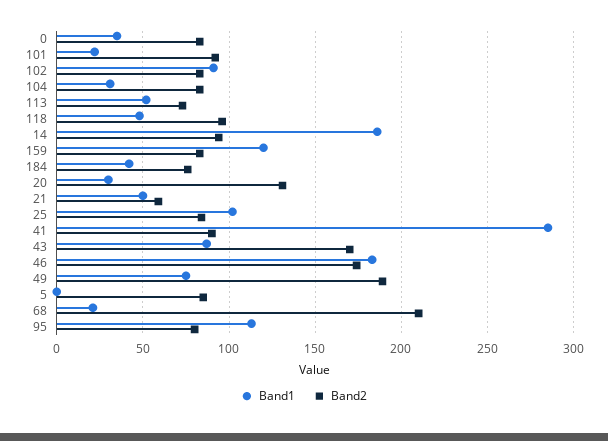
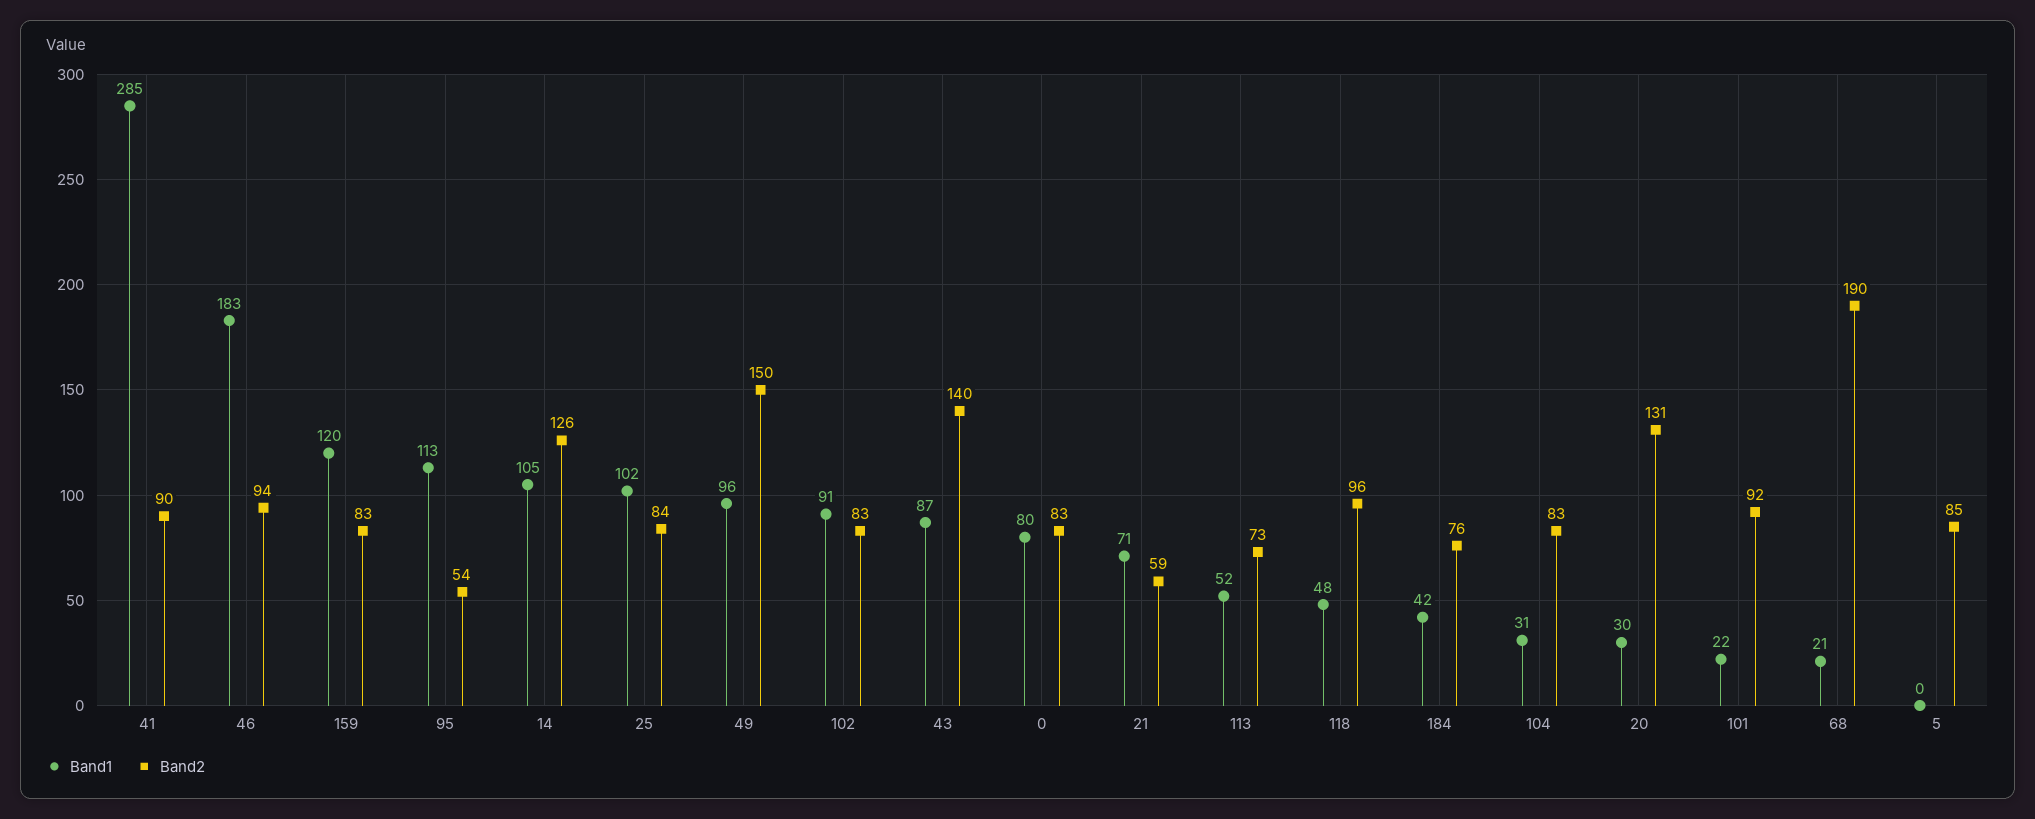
Band1, 0: 35 -> 80
Band1, 14: 185 -> 105
Band2, 14: 95 -> 126
Band1, 21: 50 -> 71
Band2, 43: 170 -> 140
Band2, 46: 175 -> 94
Band1, 49: 75 -> 96
Band2, 49: 190 -> 150
Band2, 68: 210 -> 190
Band2, 95: 80 -> 54

